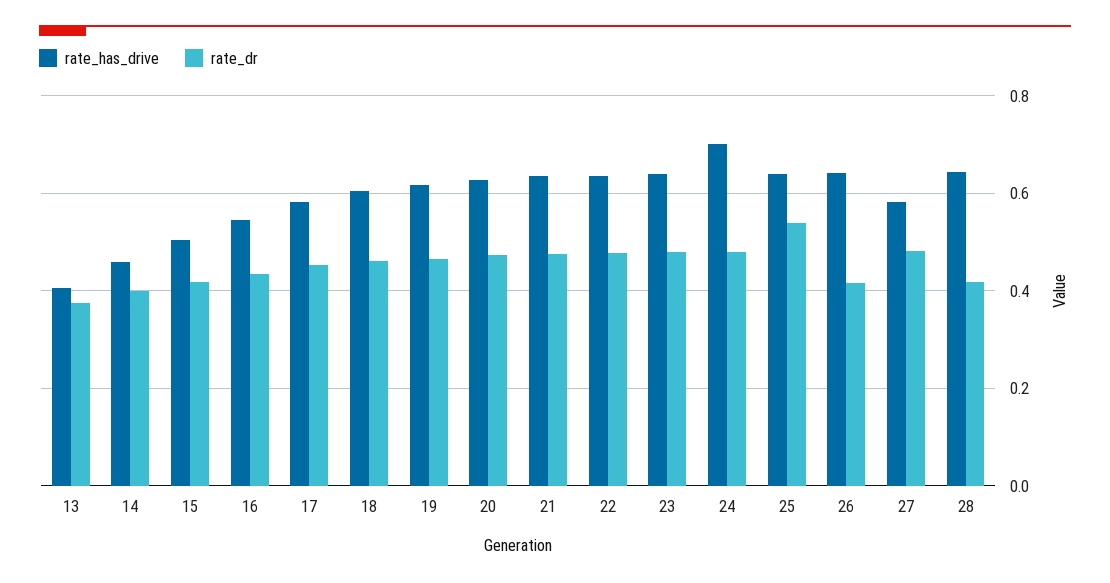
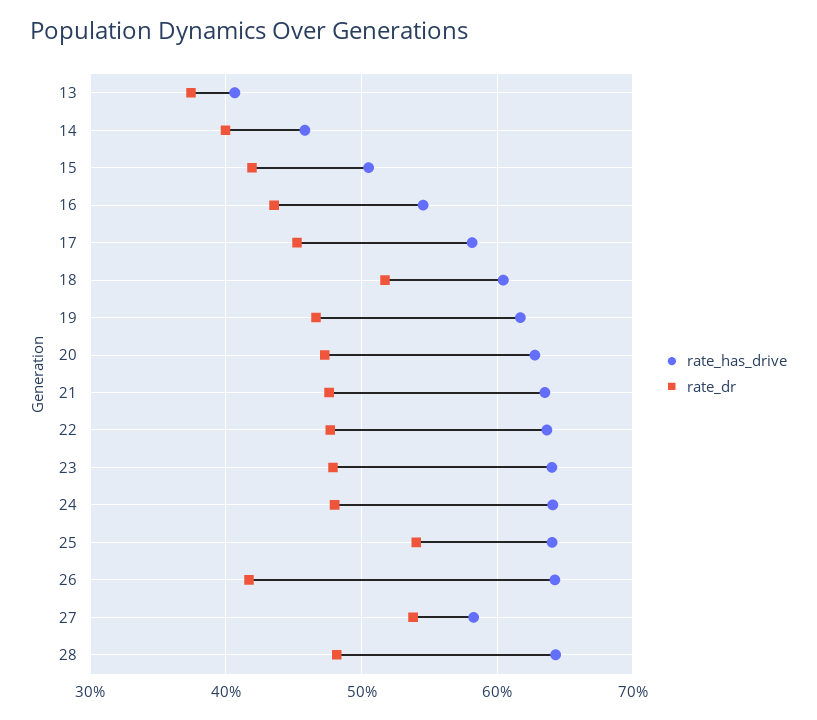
rate_dr, 18: 0.46 -> 0.52
rate_has_drive, 24: 0.7 -> 0.64
rate_dr, 27: 0.48 -> 0.54
rate_dr, 28: 0.42 -> 0.48

